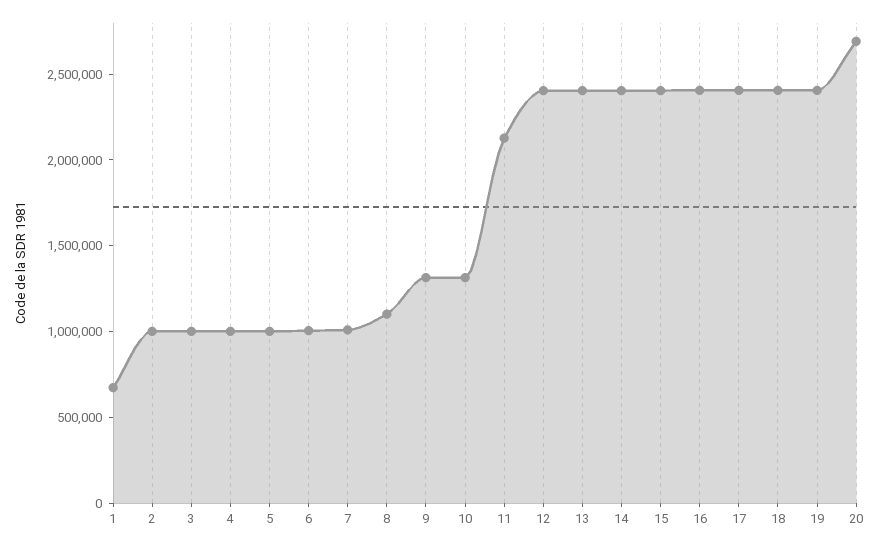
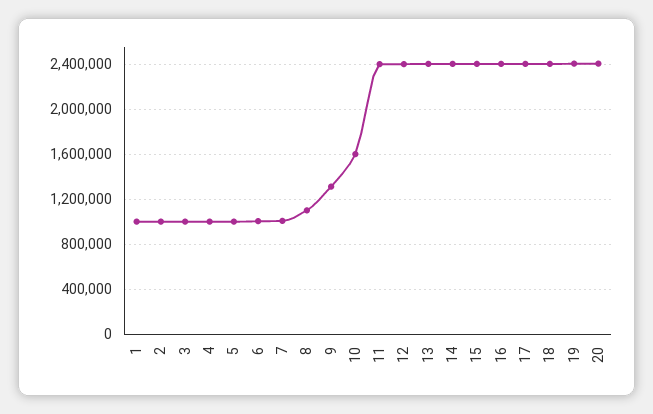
1: 700000 -> 1000000
10: 1300000 -> 1600000
11: 2100000 -> 2400000
20: 2700000 -> 2400000

